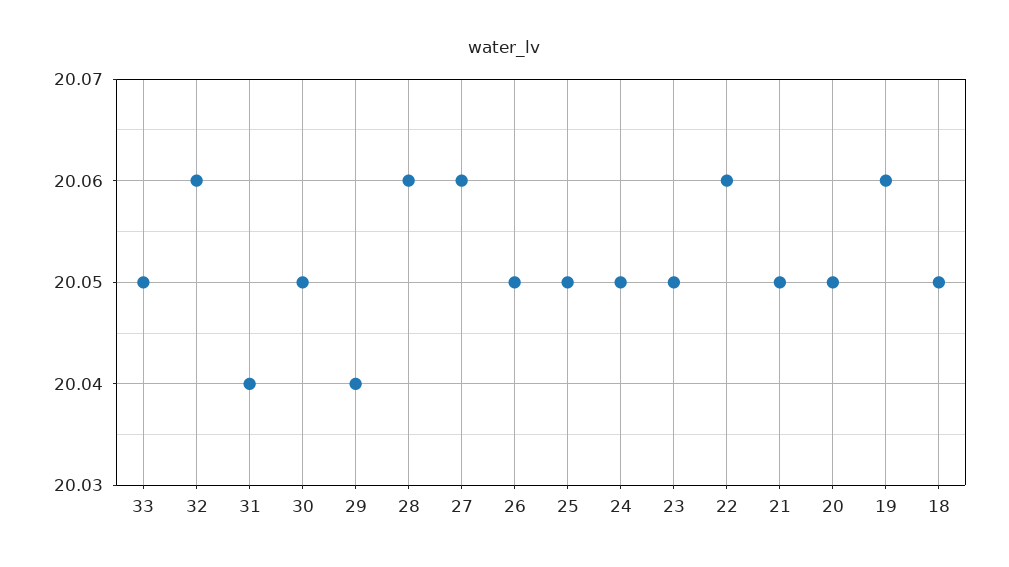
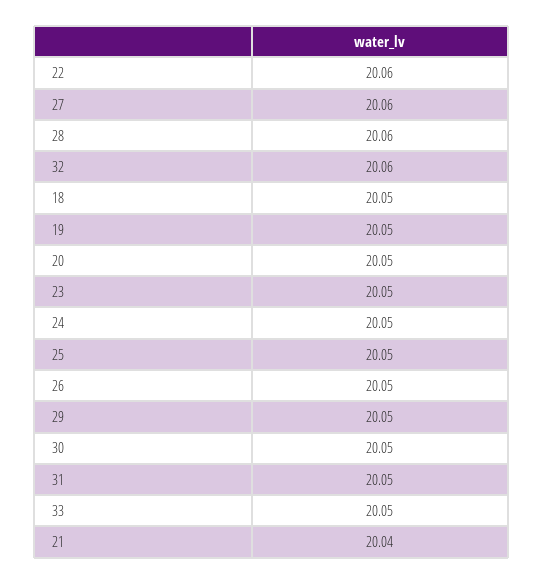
31: 20.04 -> 20.05
29: 20.04 -> 20.05
21: 20.05 -> 20.04
19: 20.06 -> 20.05

